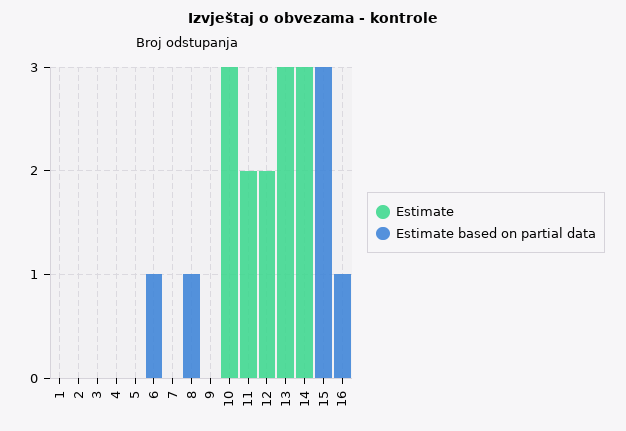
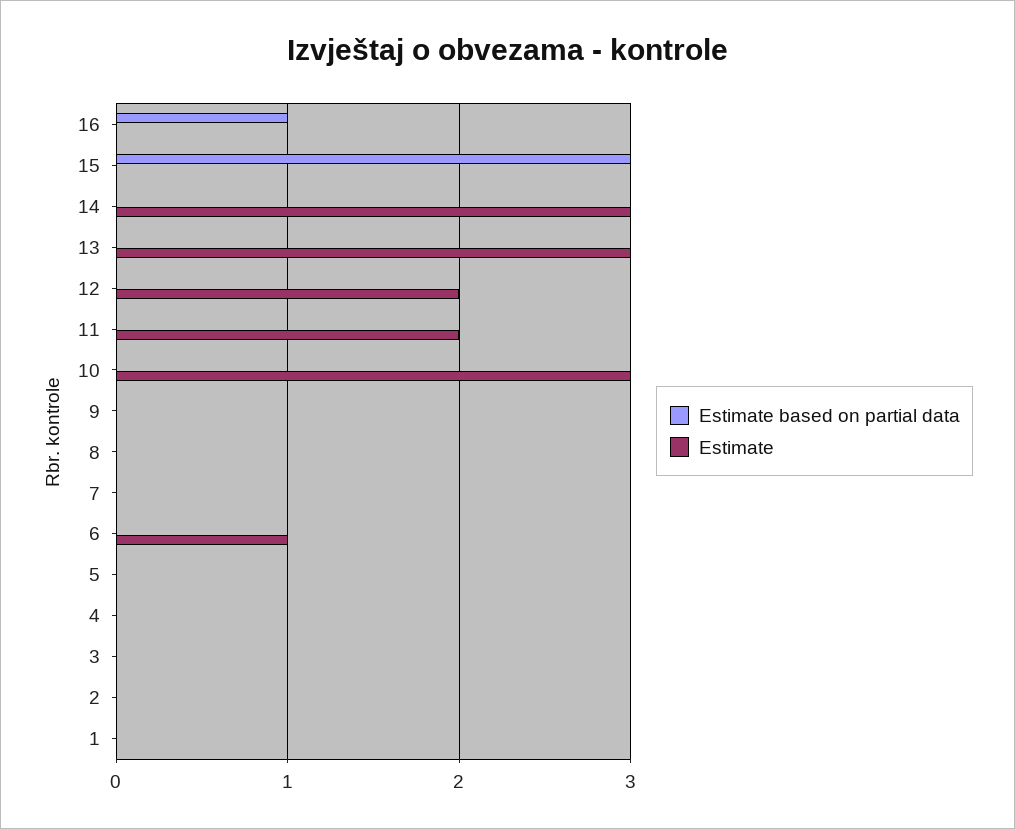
Estimate, 6: 0 -> 1
Estimate based on partial data, 6: 1 -> 0
Estimate based on partial data, 8: 1 -> 0

